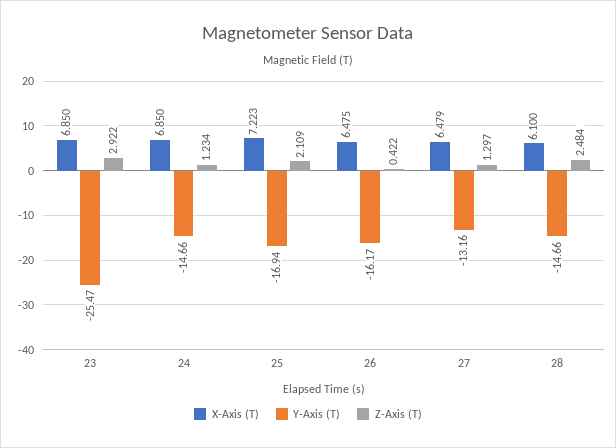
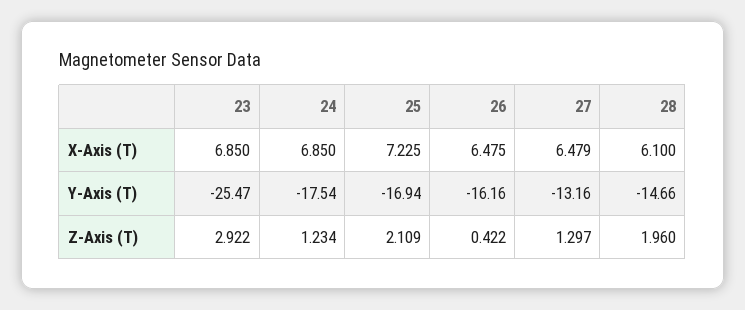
Y-Axis (T), 24: -14.66 -> -17.54
X-Axis (T), 25: 7.223 -> 7.225
Y-Axis (T), 26: -16.17 -> -16.16
Z-Axis (T), 28: 2.484 -> 1.96

